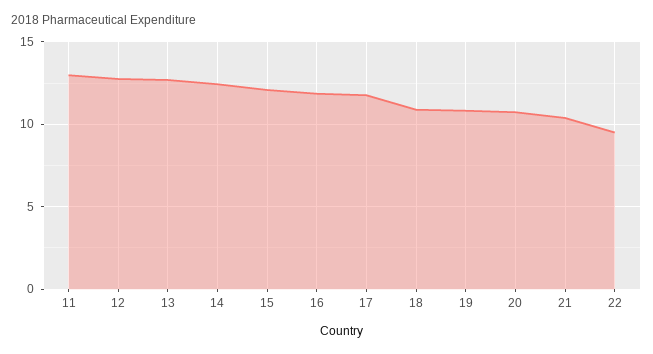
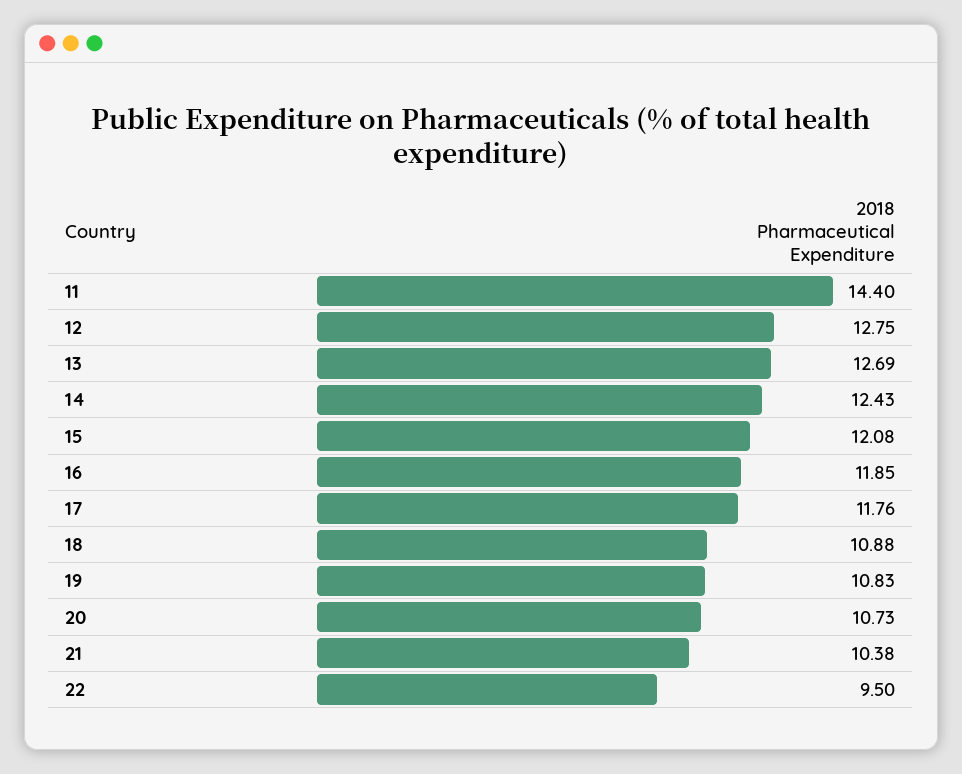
11: 13 -> 14.4

